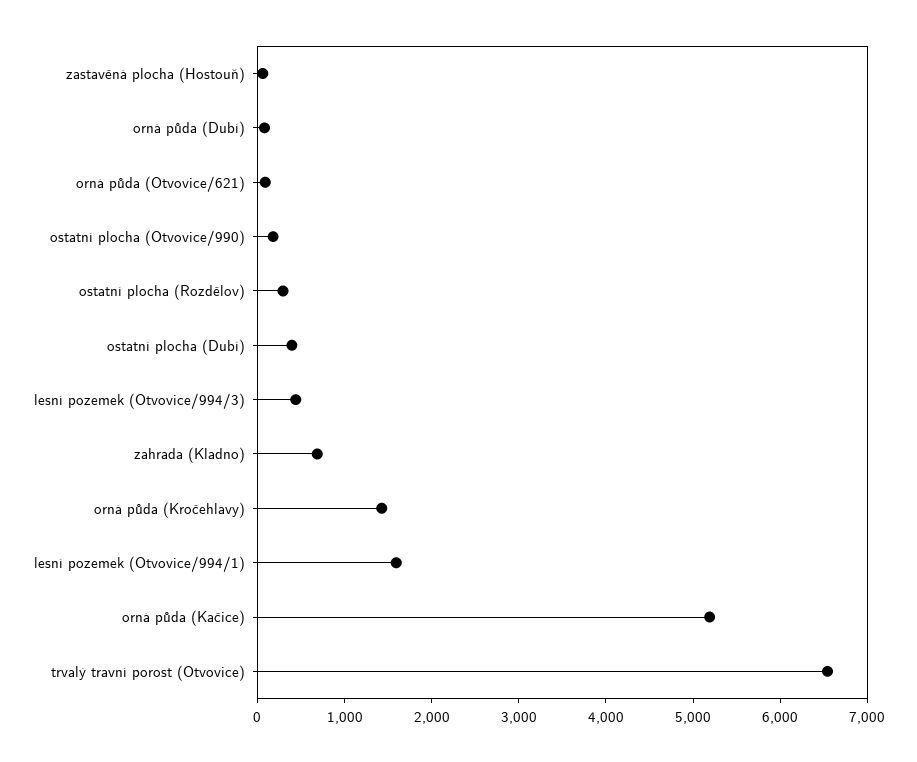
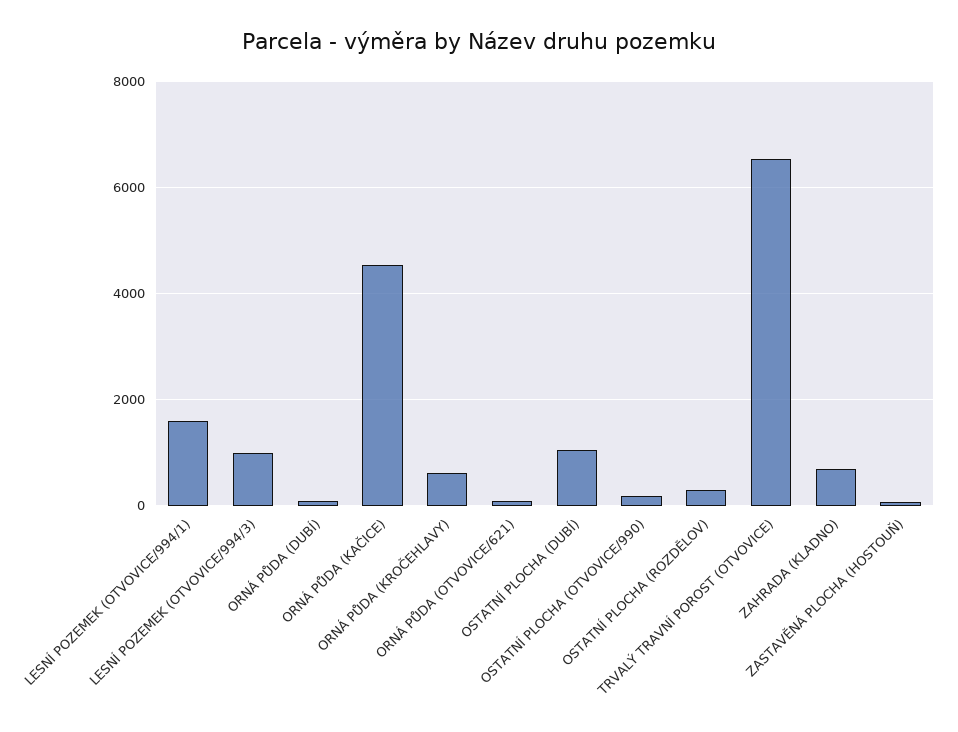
ostatní plocha (Dubí): 400 -> 1000
lesní pozemek (Otvovice/994/3): 400 -> 1000
orná půda (Kročehlavy): 1400 -> 600
orná půda (Kačice): 5200 -> 4600

